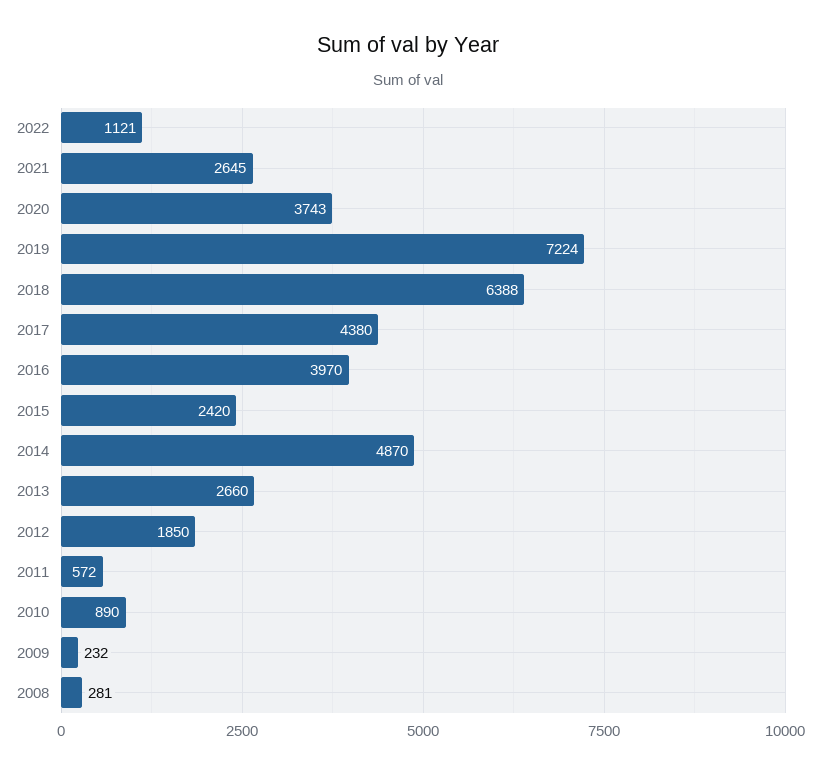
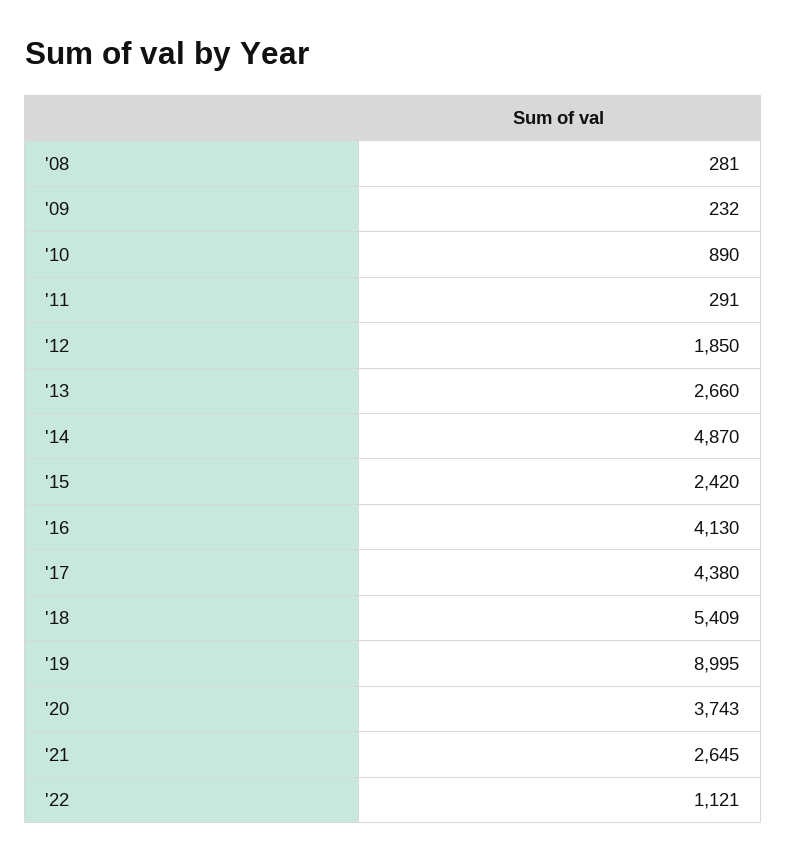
2019: 7224 -> 8995
2018: 6388 -> 5409
2016: 3970 -> 4130
2011: 572 -> 291

